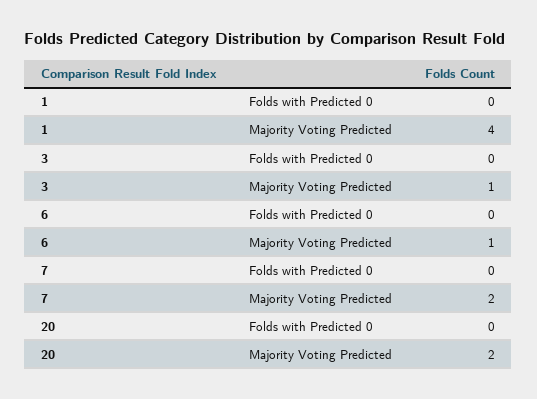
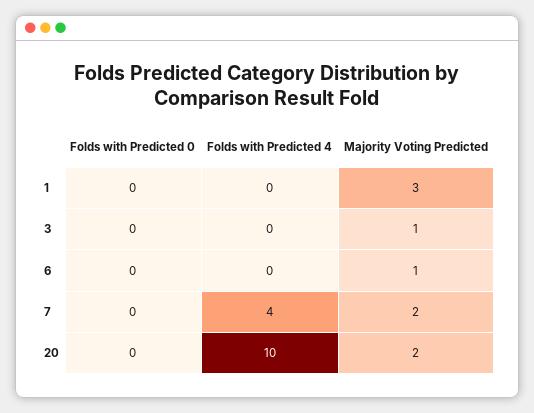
1, Majority Voting Predicted: 4 -> 3
1, Folds with Predicted 4: none -> 0
3, Folds with Predicted 4: none -> 0
6, Folds with Predicted 4: none -> 0
7, Folds with Predicted 4: none -> 4
20, Folds with Predicted 4: none -> 10

